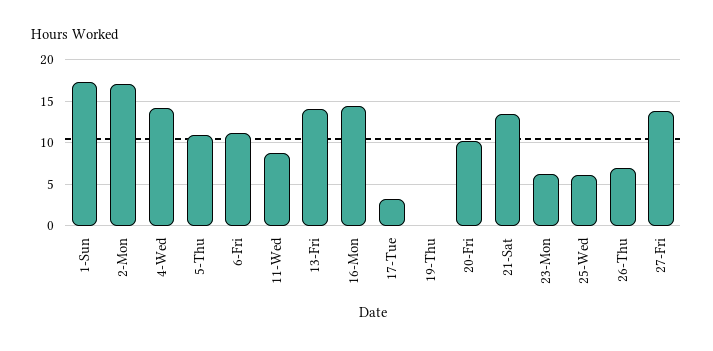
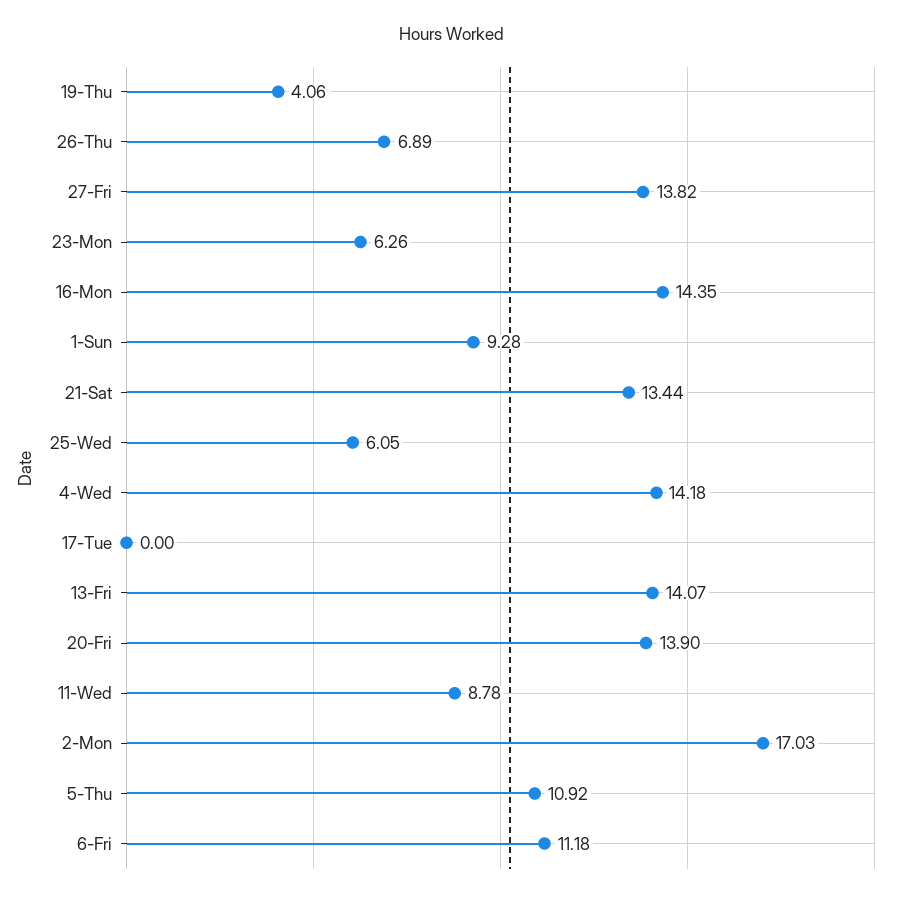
1-Sun: 17 -> 9.28
17-Tue: 3 -> 0
19-Thu: 0 -> 4.06
20-Fri: 10 -> 13.9

